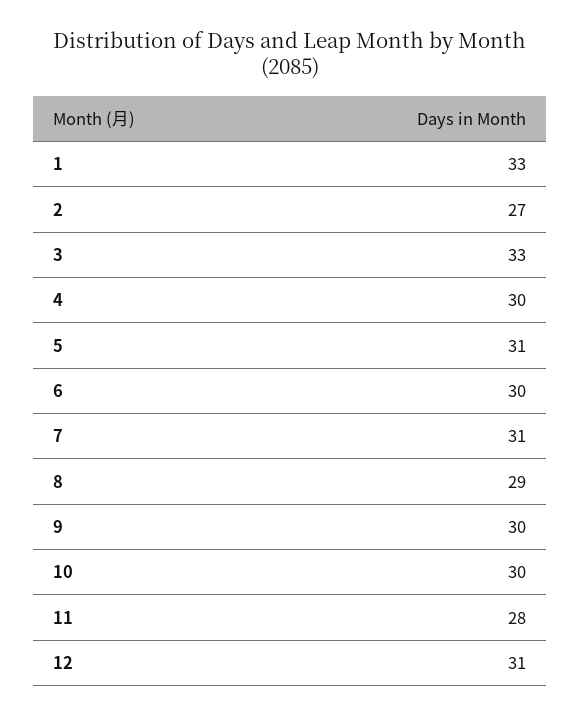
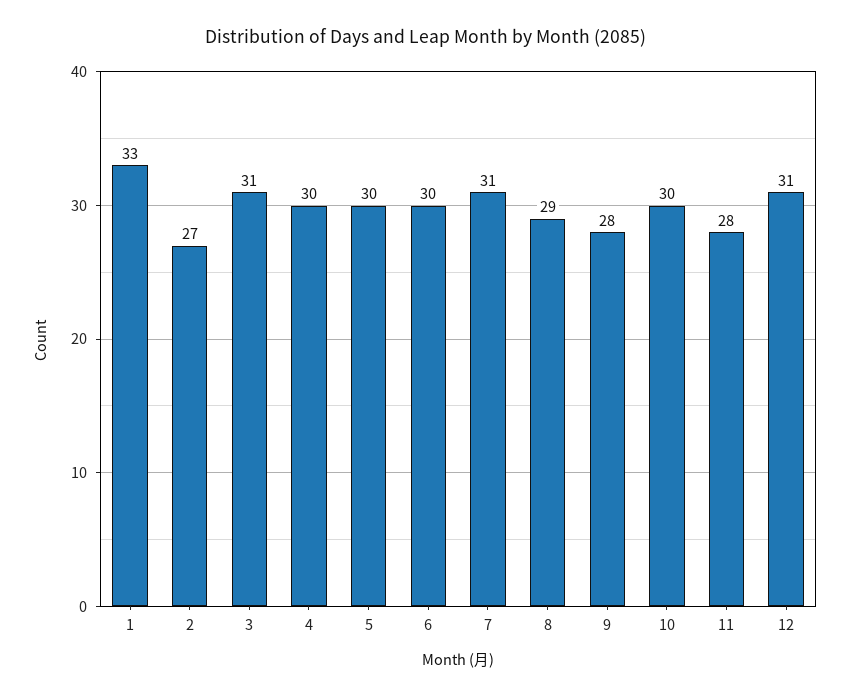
3: 33 -> 31
5: 31 -> 30
9: 30 -> 28

